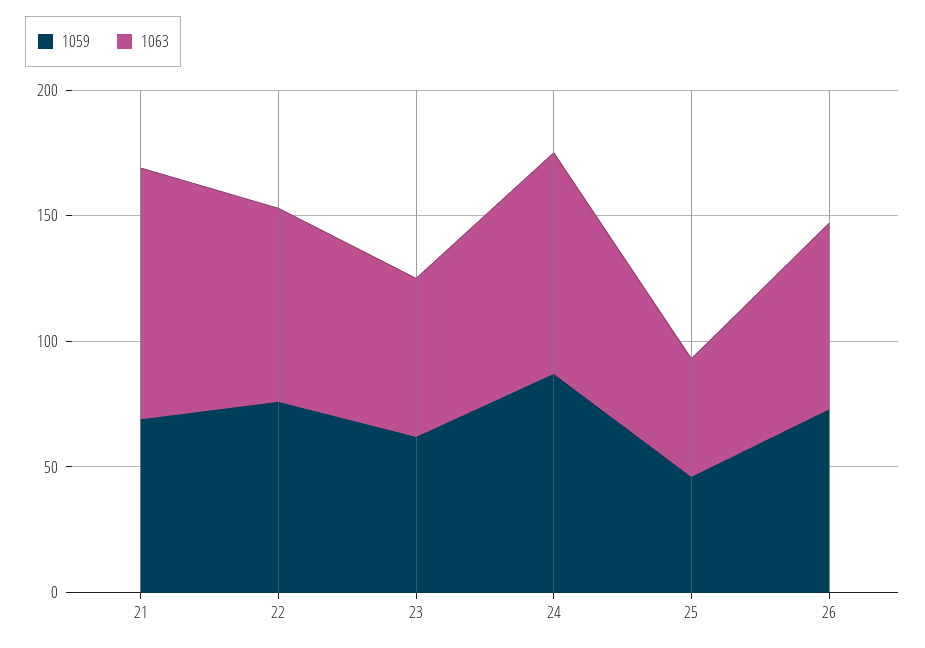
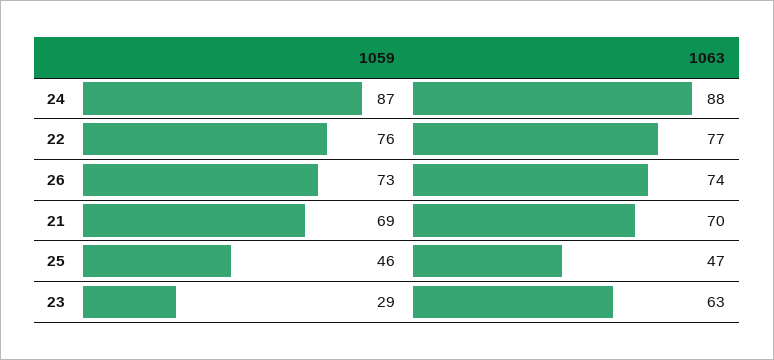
1063, 21: 100 -> 70
1059, 23: 60 -> 29

